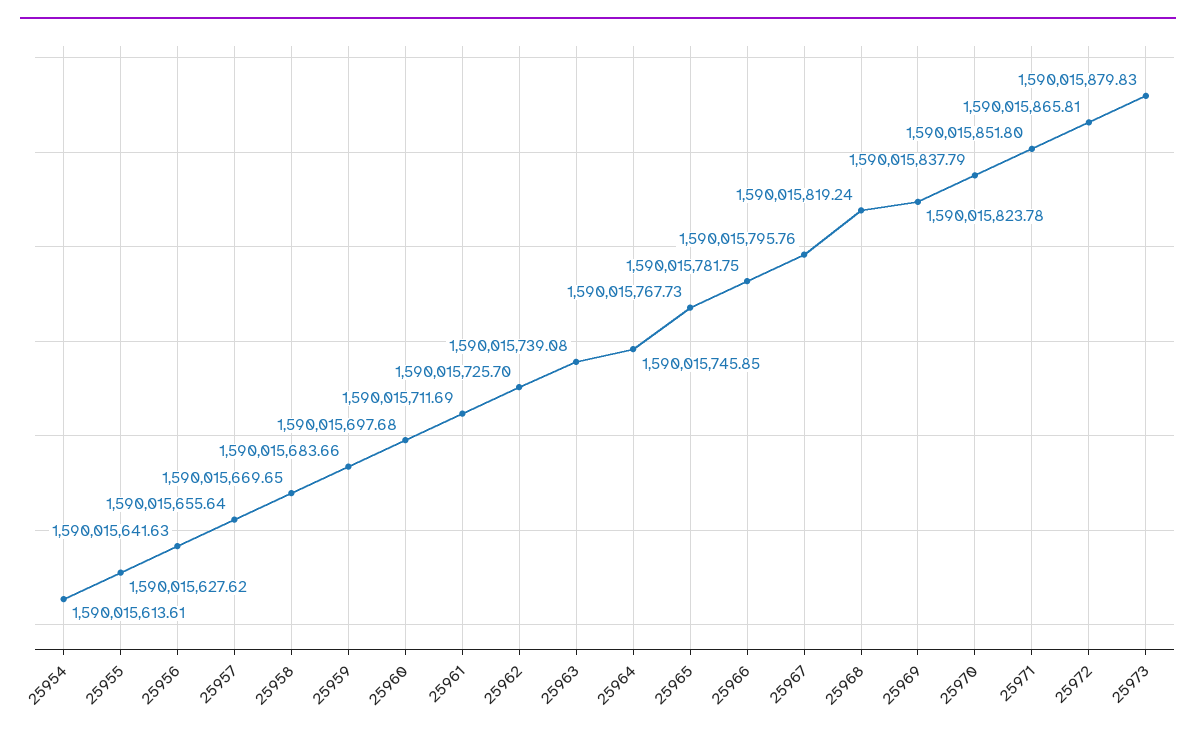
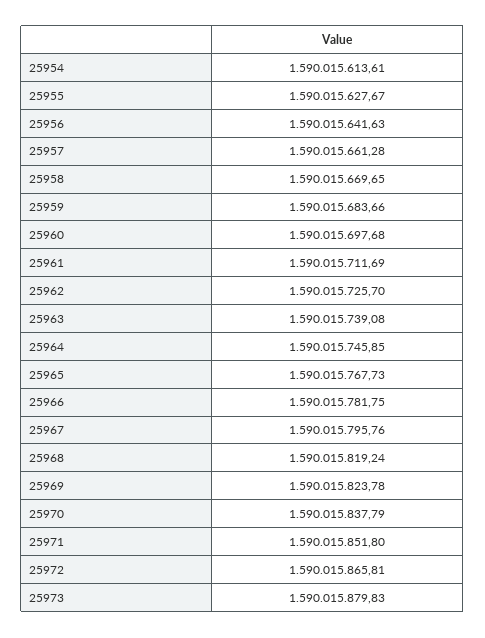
25955: 1590015627.62 -> 1590015627.67
25957: 1590015655.64 -> 1590015661.28

